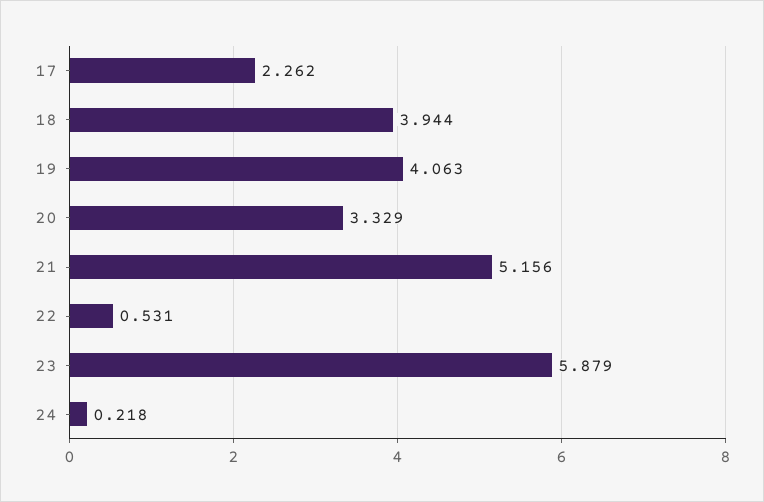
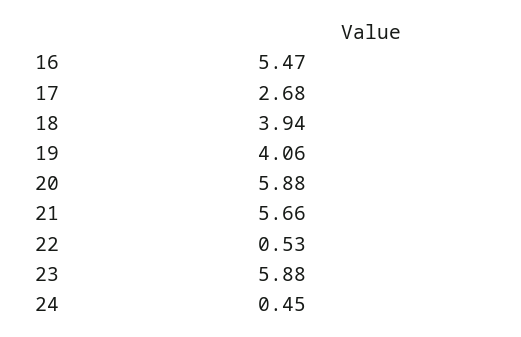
17: 2.262 -> 2.68
20: 3.329 -> 5.88
21: 5.156 -> 5.66
24: 0.218 -> 0.45
16: none -> 5.47

